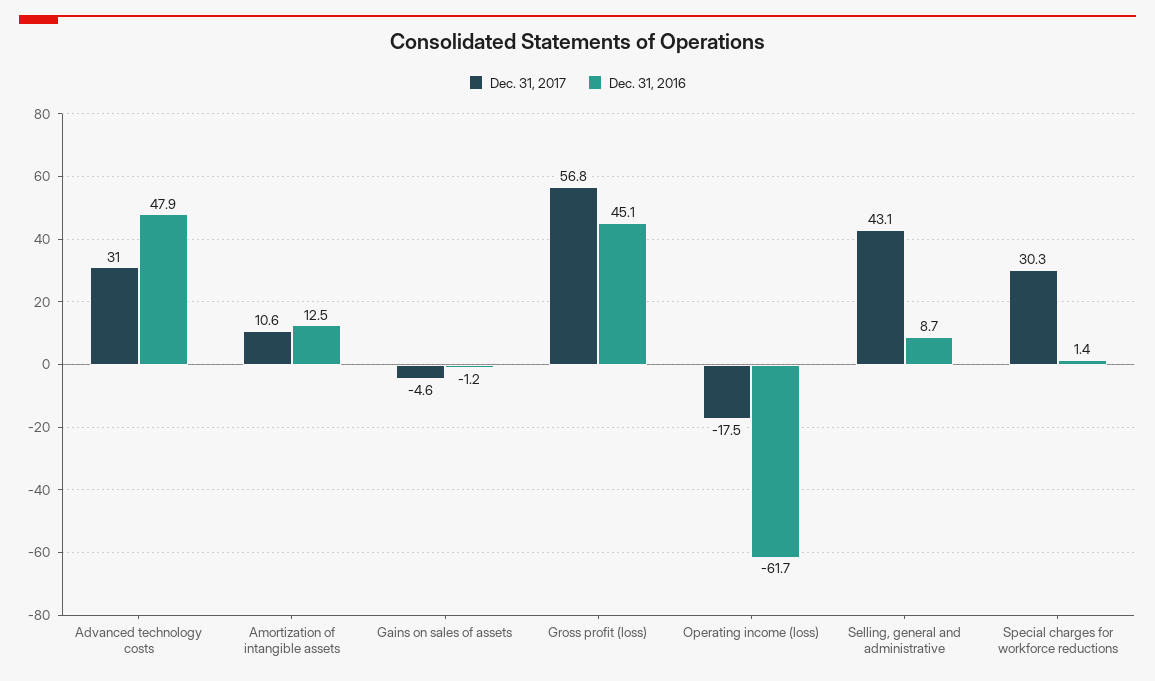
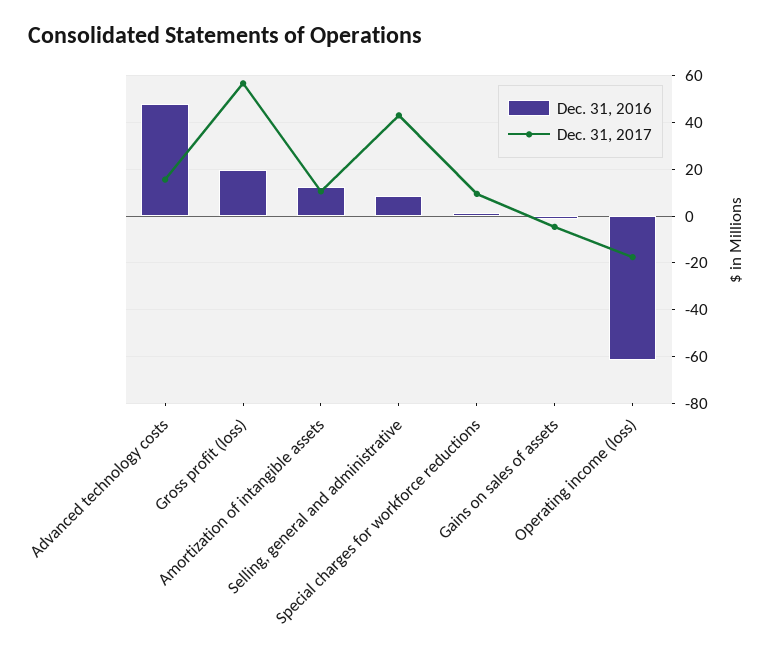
Dec. 31, 2017, Advanced technology costs: 31 -> 15
Dec. 31, 2016, Gross profit (loss): 45.1 -> 20
Dec. 31, 2017, Special charges for workforce reductions: 30.3 -> 10

